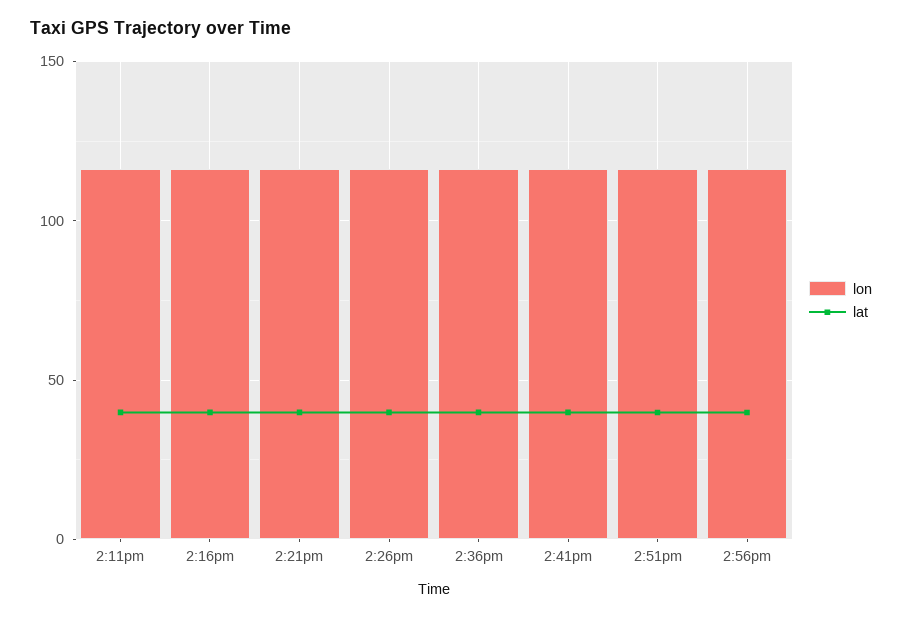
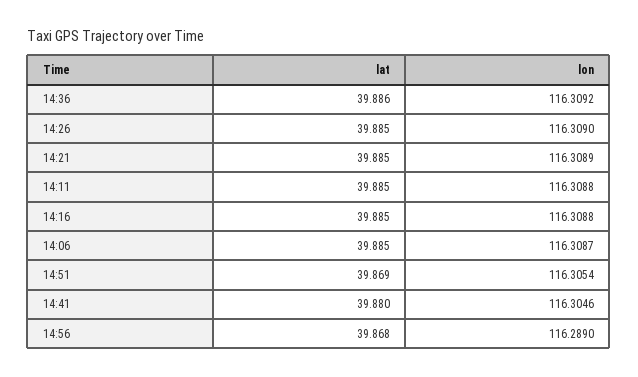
lat, 14:06: none -> 39.885
lon, 14:06: none -> 116.3087

